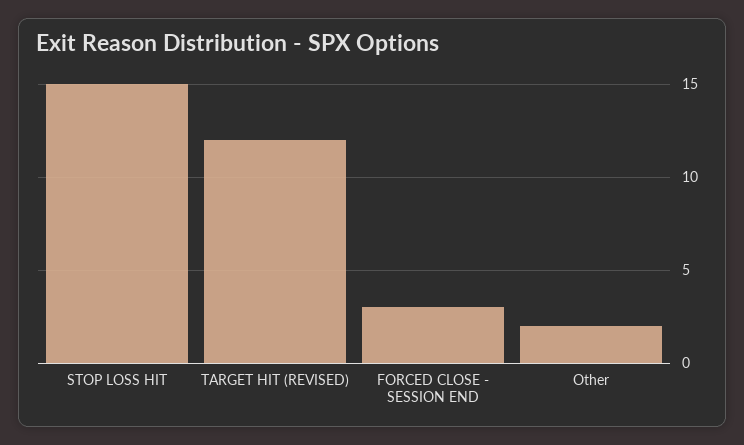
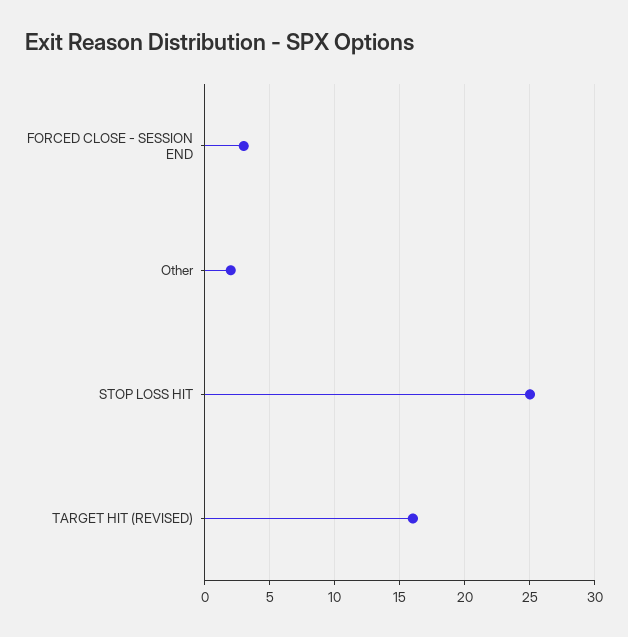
STOP LOSS HIT: 15 -> 25
TARGET HIT (REVISED): 12 -> 16

